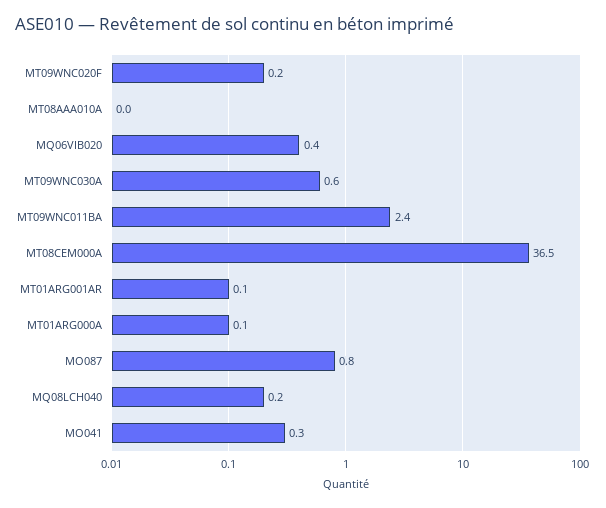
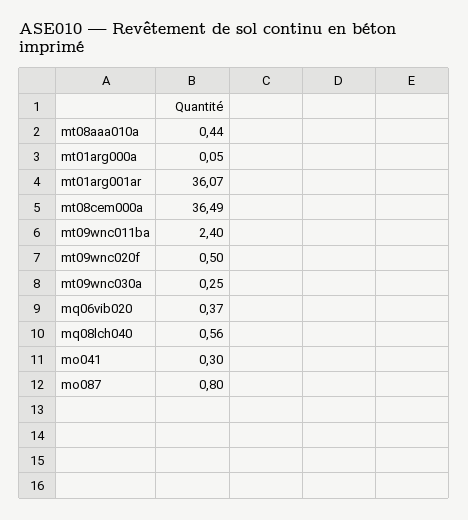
MT09WNC020F: 0.2 -> 0.5
MT08AAA010A: 0 -> 0.44
MT09WNC030A: 0.6 -> 0.25
MT01ARG001AR: 0.1 -> 36.07
MQ08LCH040: 0.2 -> 0.56

